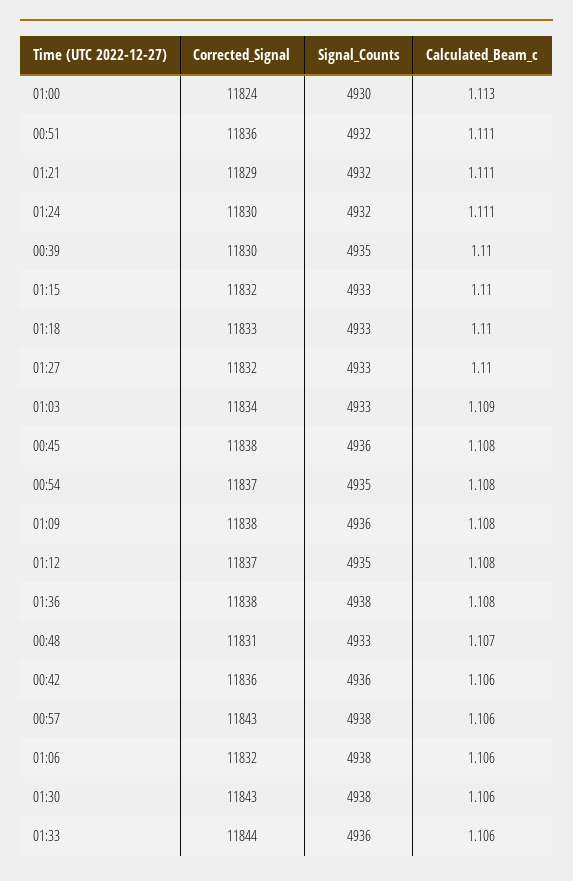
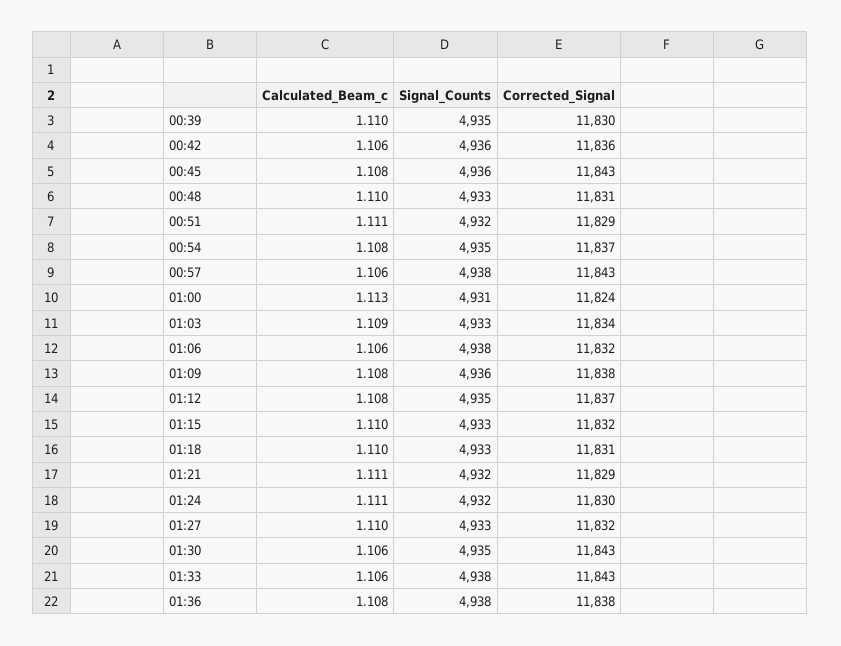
Signal_Counts, 01:00: 4930 -> 4931
Corrected_Signal, 00:51: 11836 -> 11829
Corrected_Signal, 01:18: 11833 -> 11831
Corrected_Signal, 00:45: 11838 -> 11843
Calculated_Beam_c, 00:48: 1.107 -> 1.11
Signal_Counts, 01:30: 4938 -> 4935
Corrected_Signal, 01:33: 11844 -> 11843
Signal_Counts, 01:33: 4936 -> 4938

